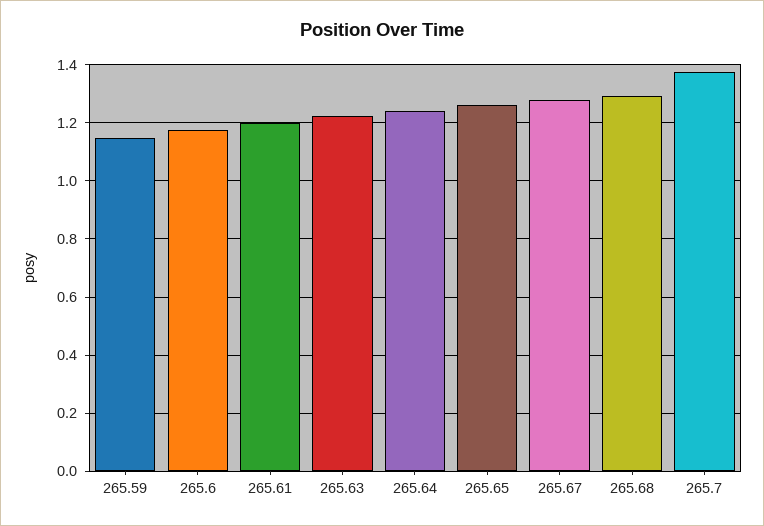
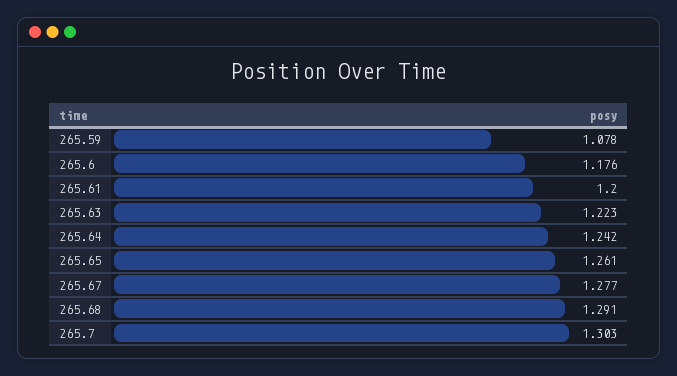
265.59: 1.15 -> 1.078
265.7: 1.375 -> 1.303

